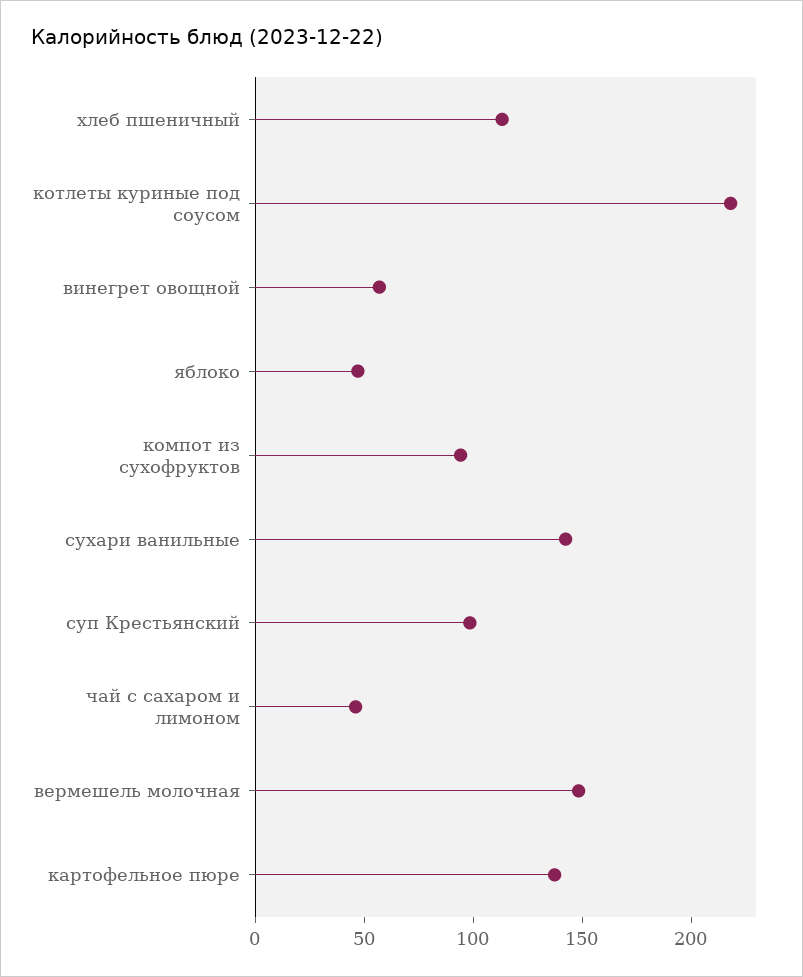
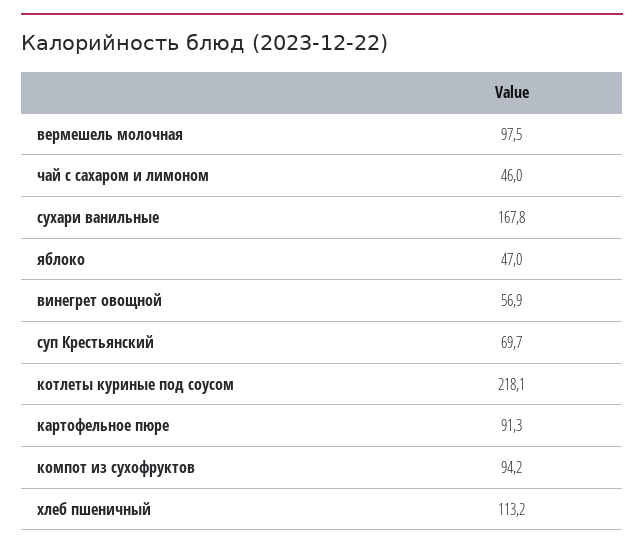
сухари ванильные: 140 -> 167.8
суп Крестьянский: 100 -> 69.7
вермешель молочная: 150 -> 97.5
картофельное пюре: 140 -> 91.3

